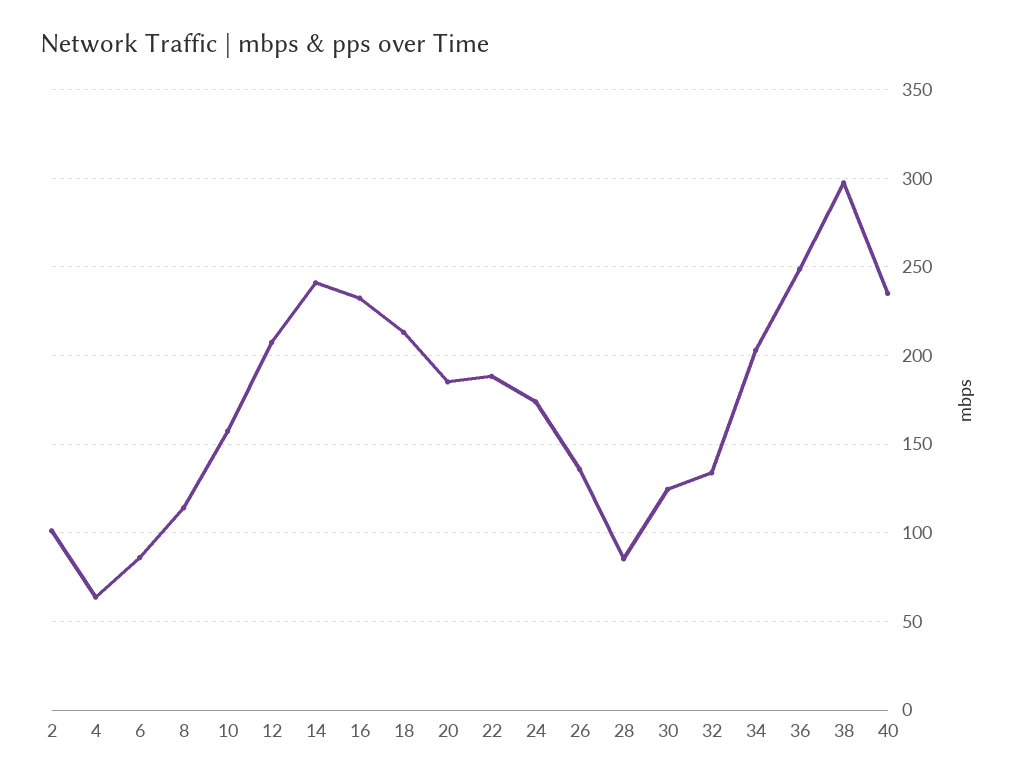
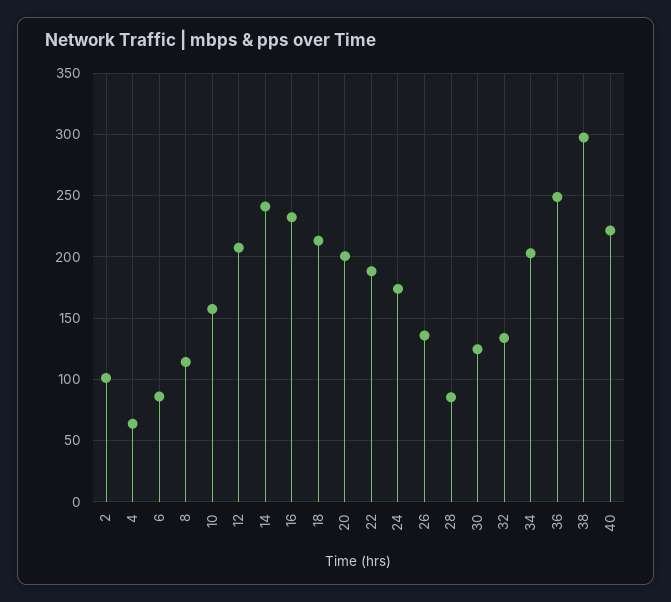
20: 185 -> 200
40: 235 -> 220

